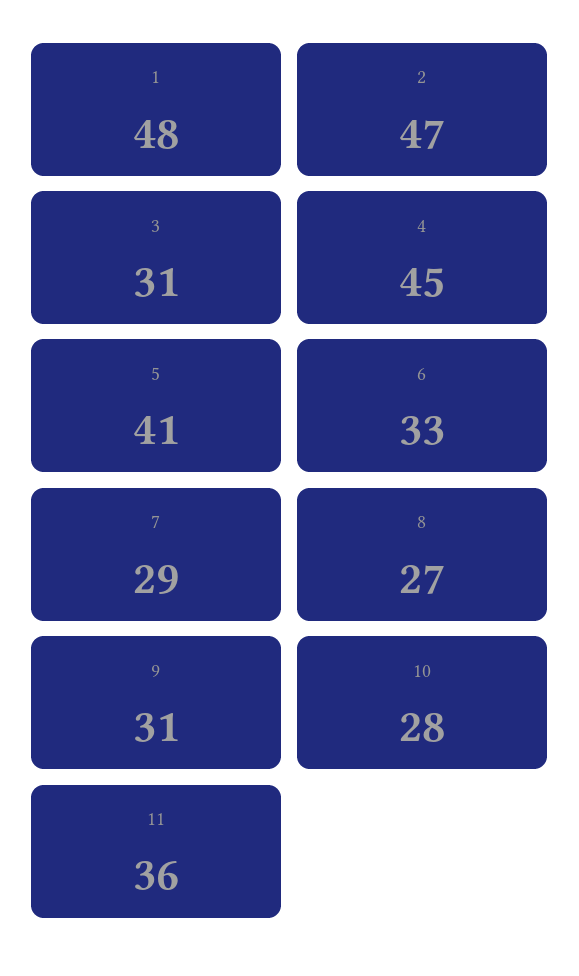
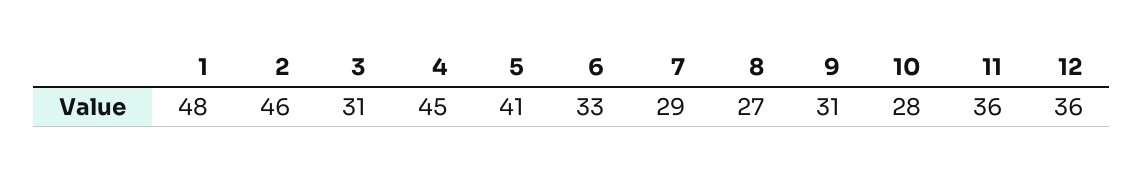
2: 47 -> 46
12: none -> 36

